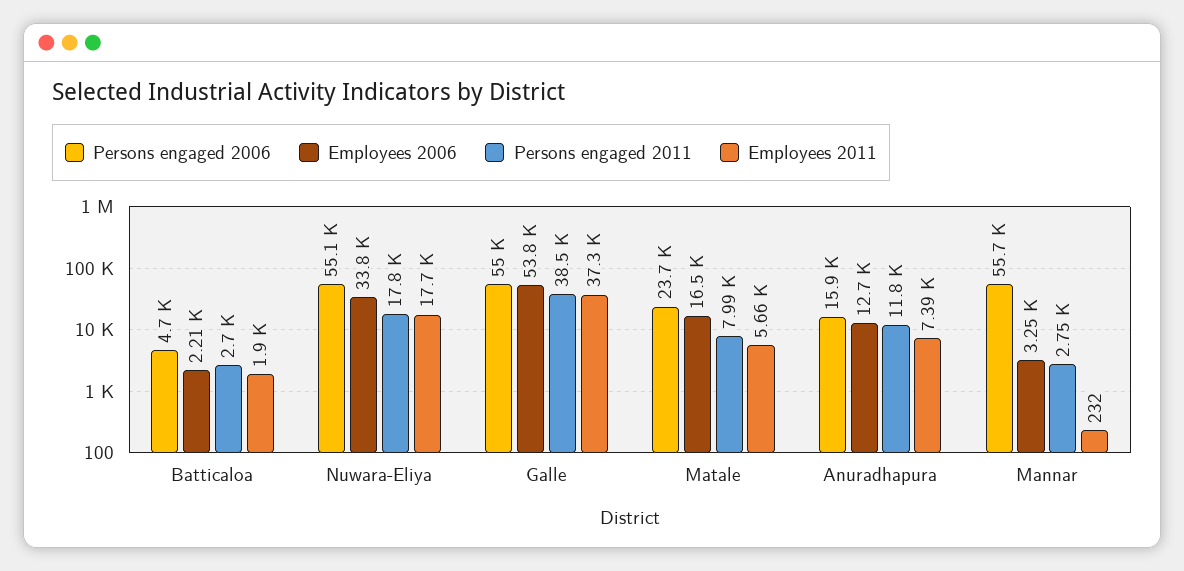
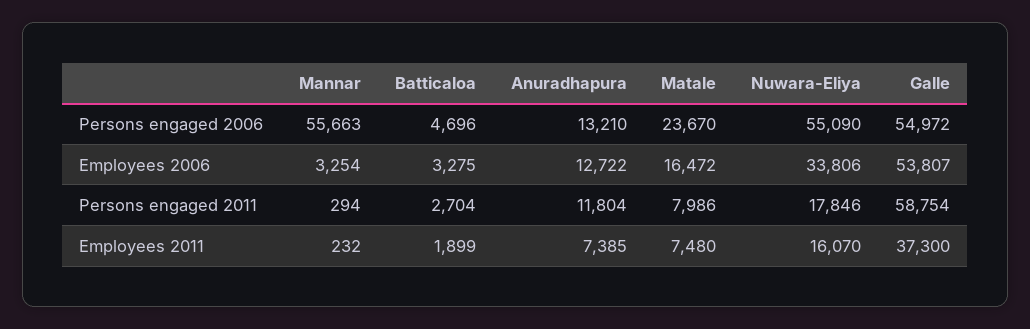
Employees 2006, Batticaloa: 2210 -> 3275
Employees 2011, Nuwara-Eliya: 17700 -> 16070
Persons engaged 2011, Galle: 38500 -> 58754
Employees 2011, Matale: 5660 -> 7480
Persons engaged 2006, Anuradhapura: 15900 -> 13210
Persons engaged 2011, Mannar: 2750 -> 294

